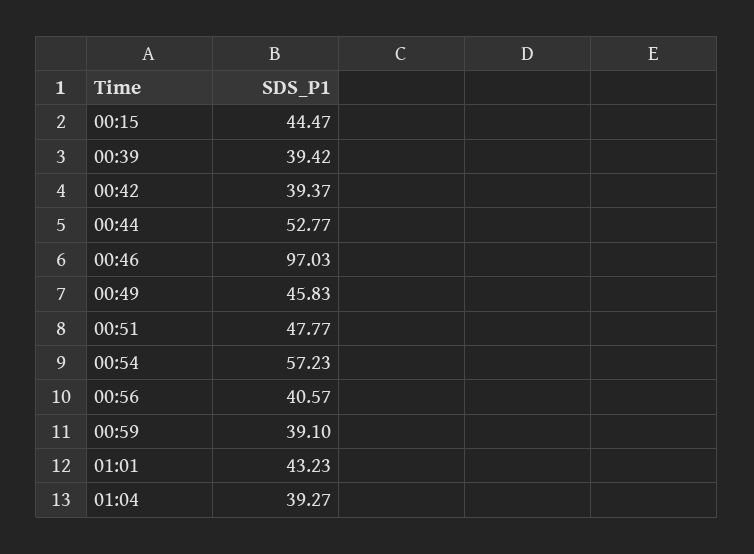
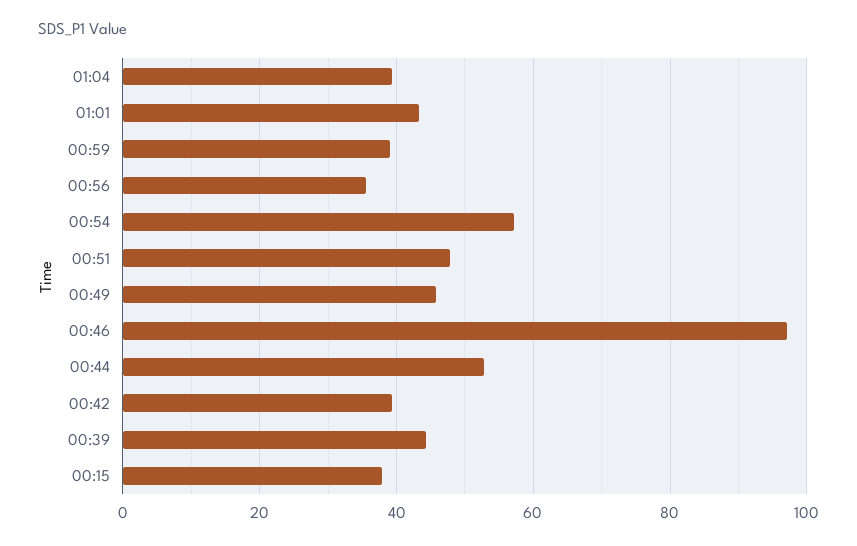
00:15: 44.47 -> 38
00:39: 39.42 -> 44
00:56: 40.57 -> 36

